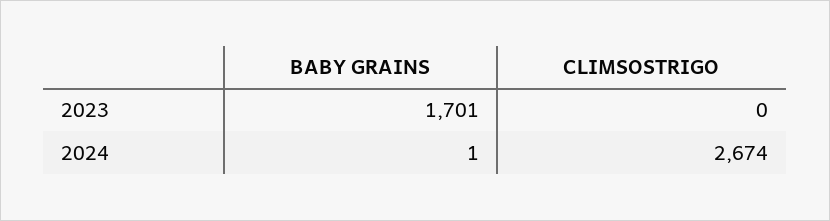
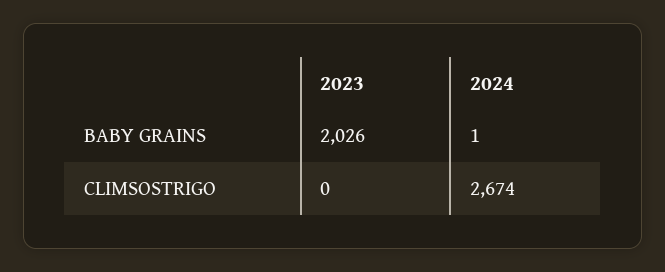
BABY GRAINS, 2023: 1701 -> 2026

